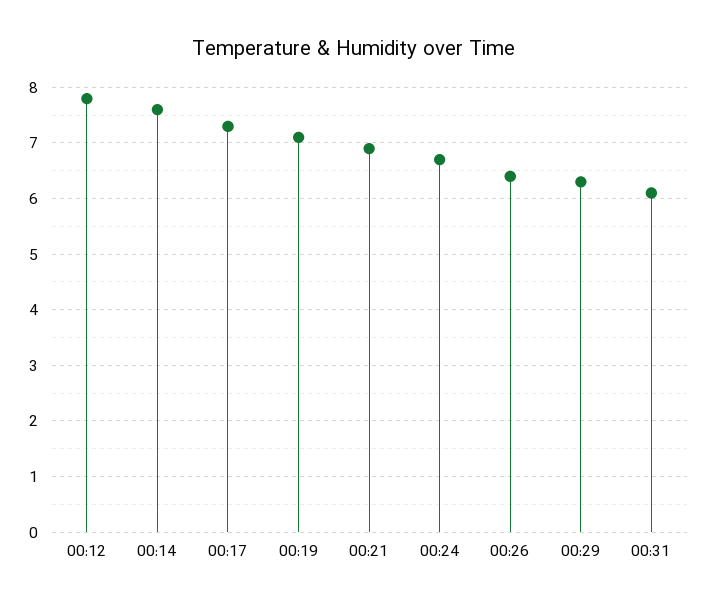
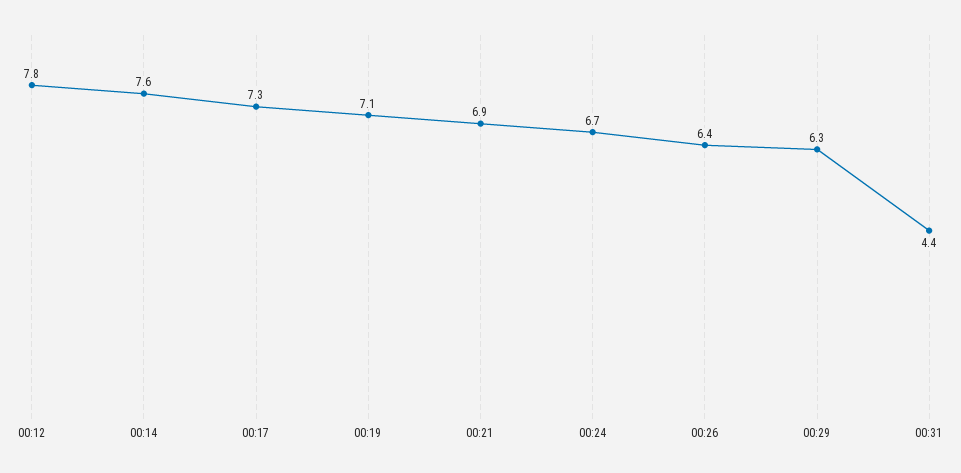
00:31: 6 -> 4.4

